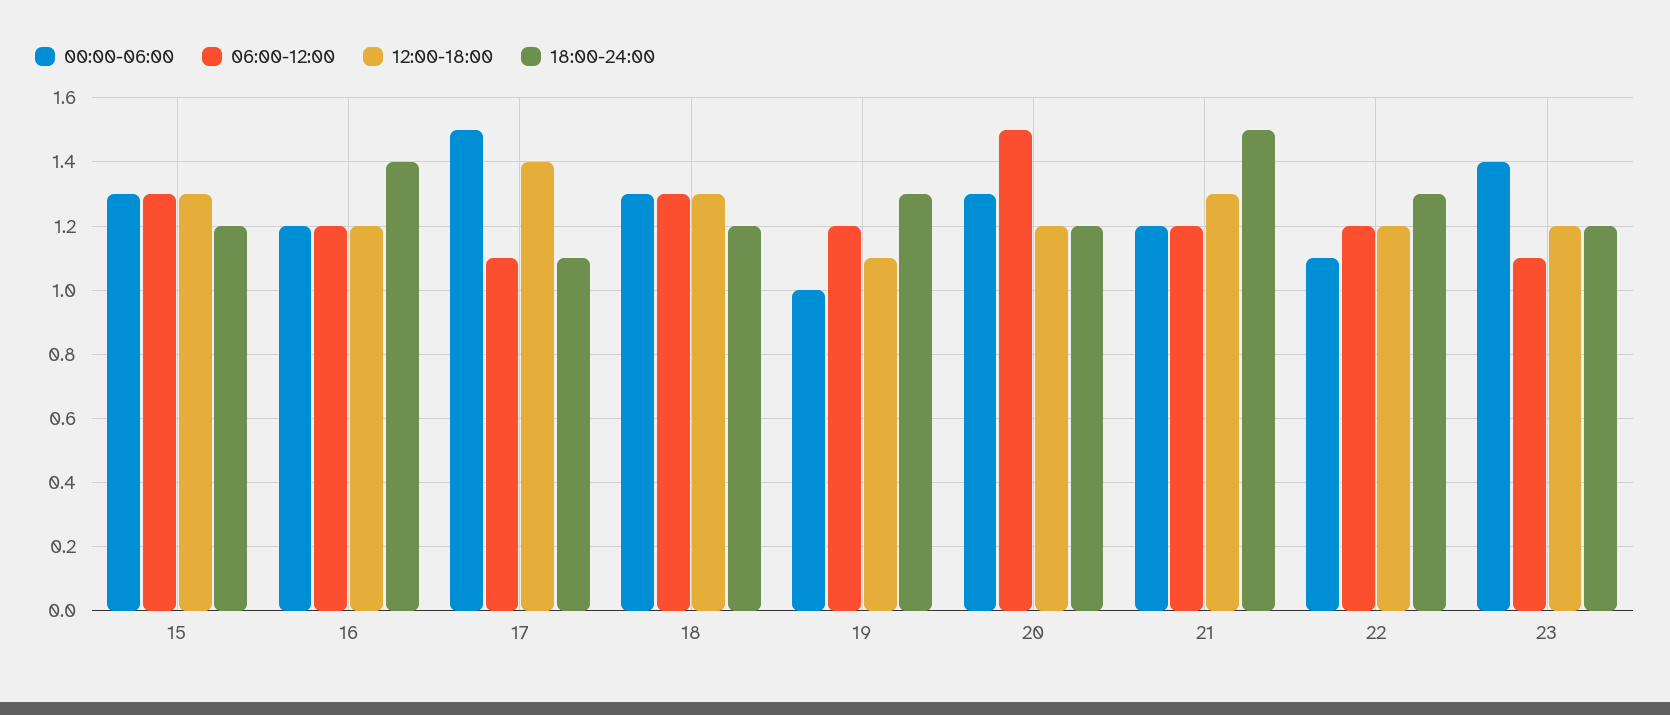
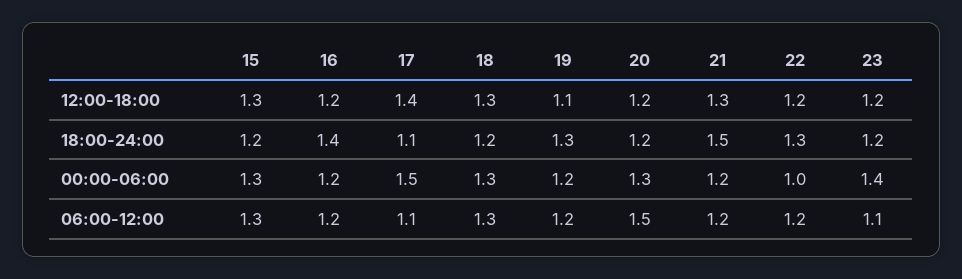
00:00-06:00, 19: 1 -> 1.2
00:00-06:00, 22: 1.1 -> 1

